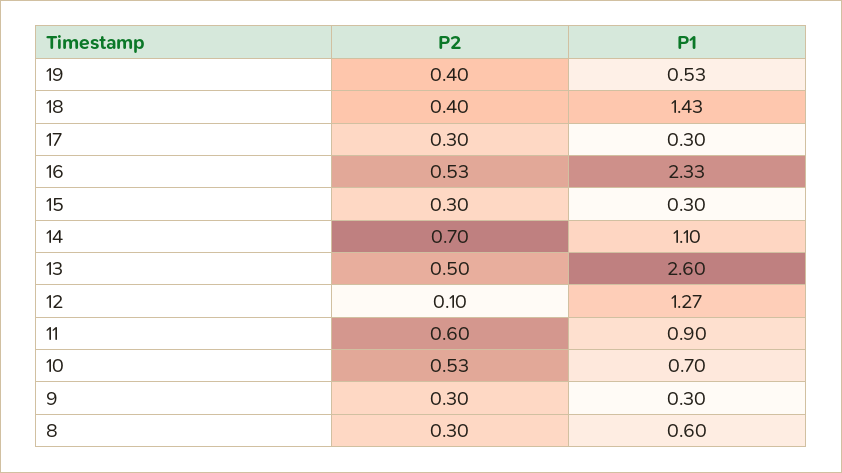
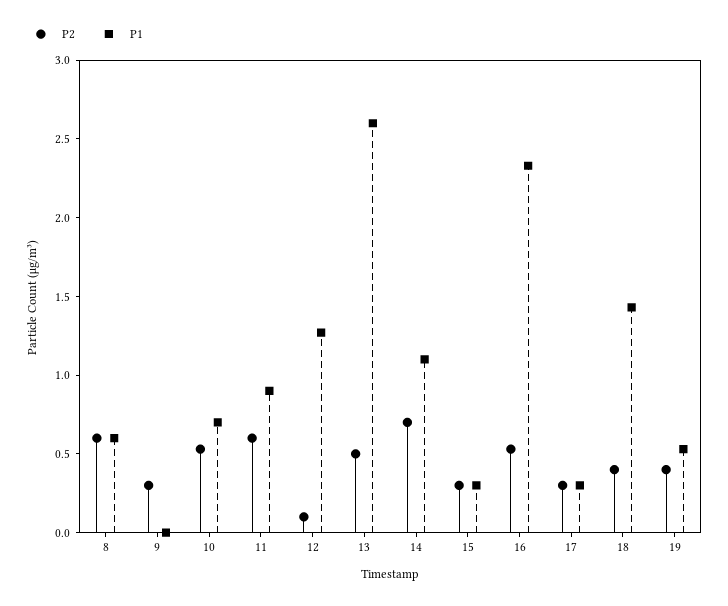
P1, 9: 0.3 -> 0
P2, 8: 0.3 -> 0.6

